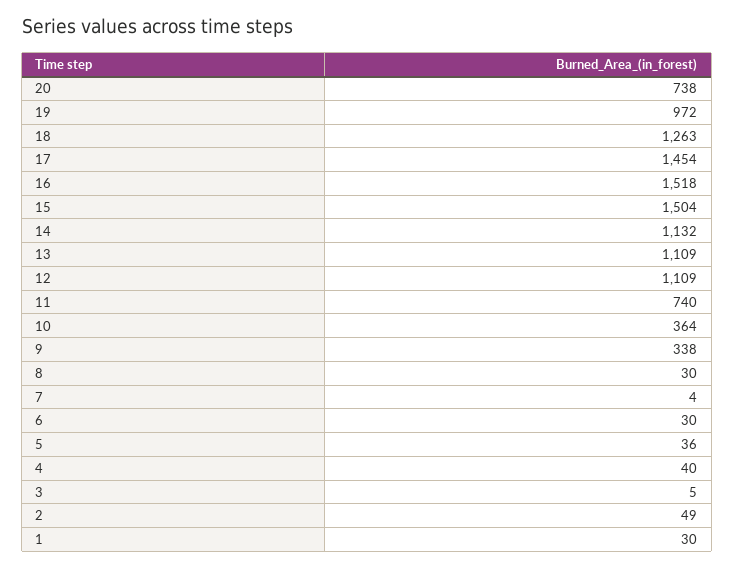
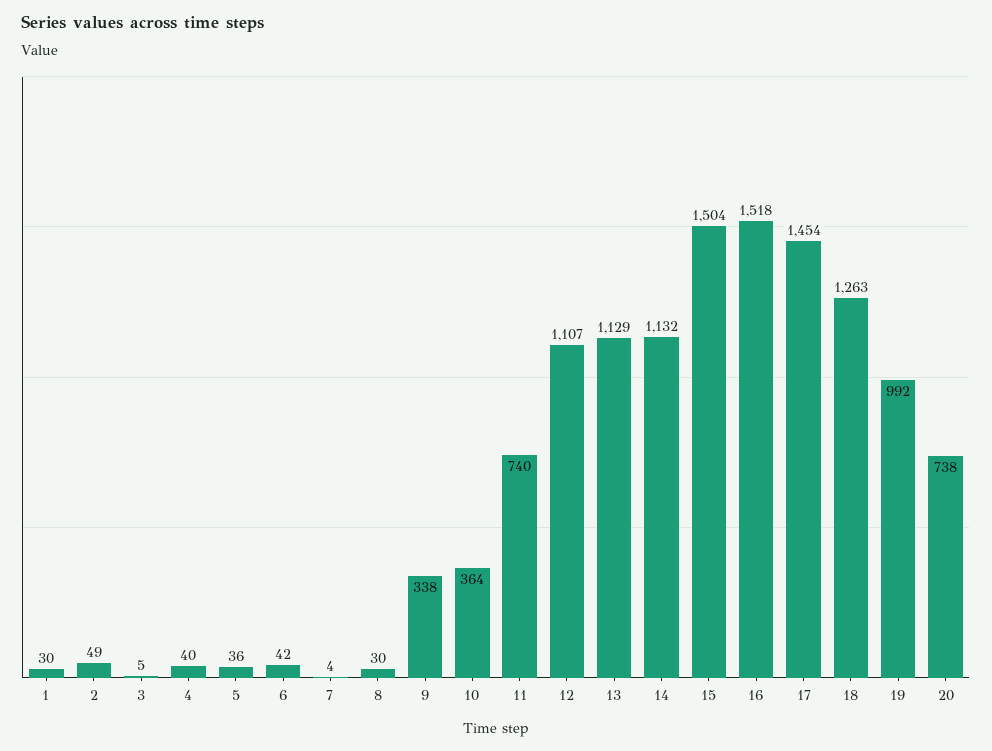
19: 972 -> 992
13: 1109 -> 1129
12: 1109 -> 1107
6: 30 -> 42

